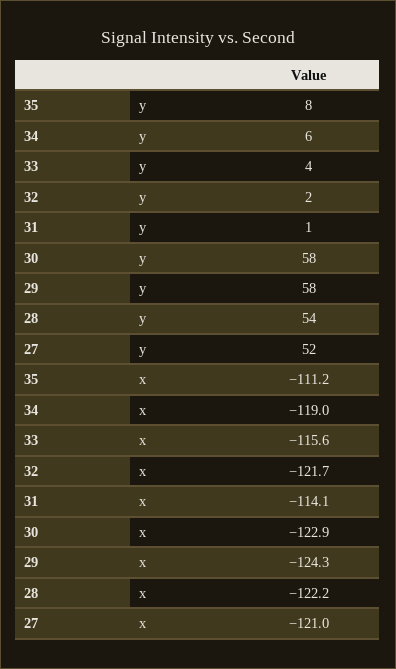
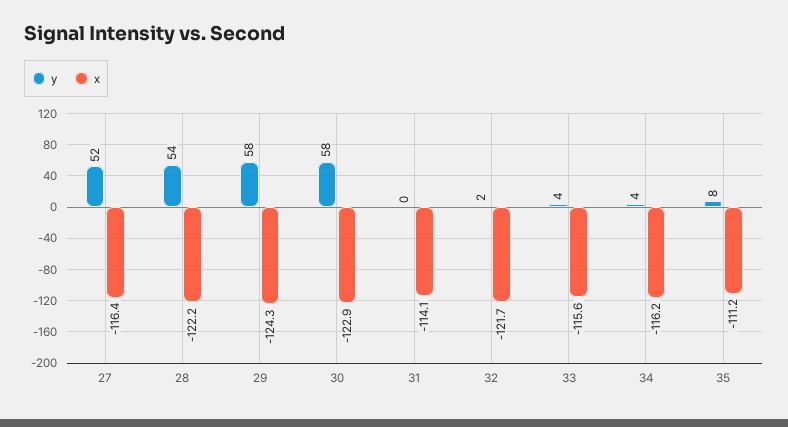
y, 34: 6 -> 4
y, 31: 1 -> 0
x, 34: -119 -> -116.2
x, 27: -121 -> -116.4

